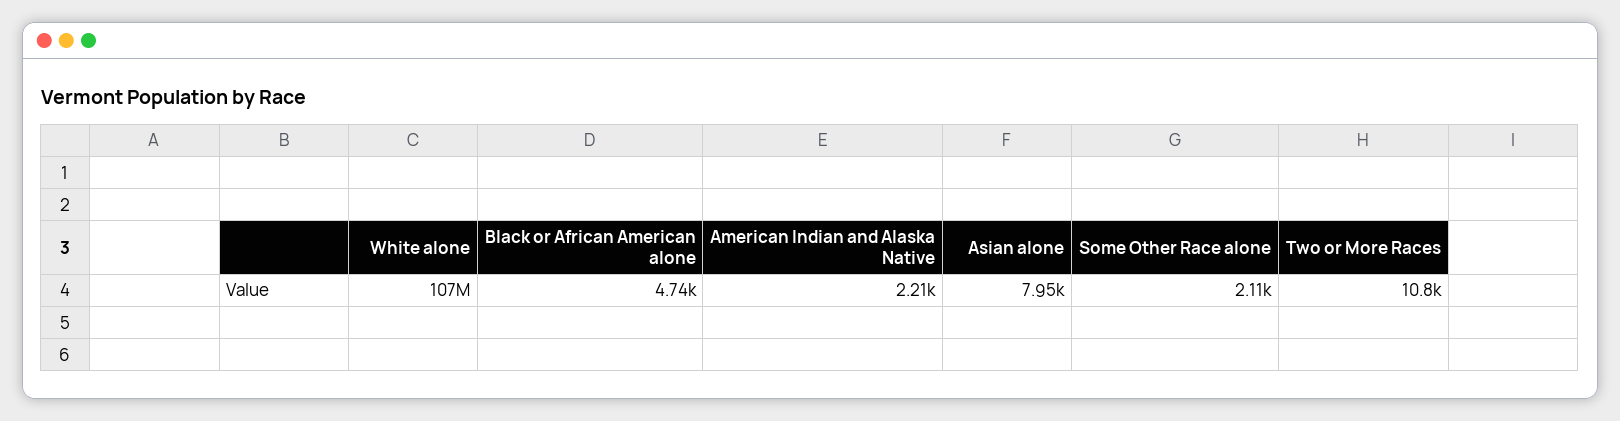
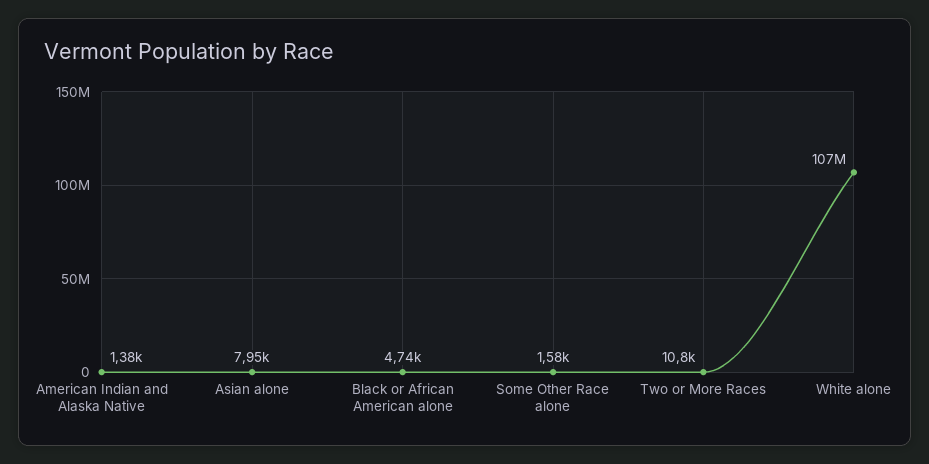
American Indian and Alaska Native: 2210 -> 1380
Some Other Race alone: 2110 -> 1580

